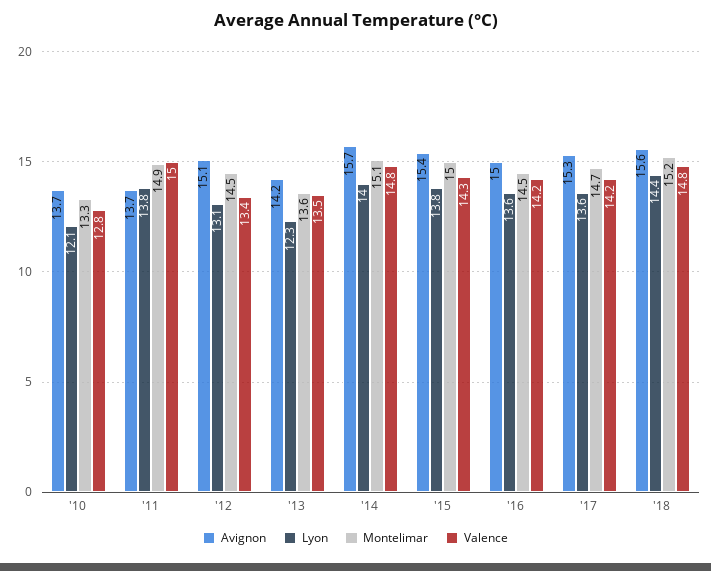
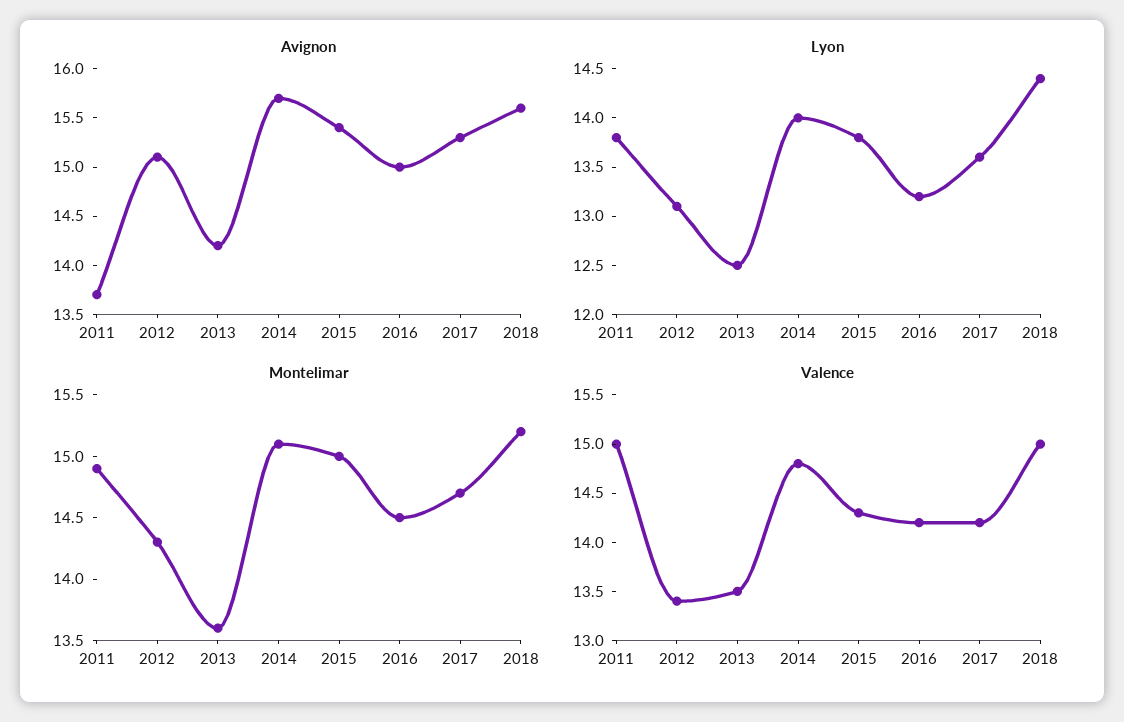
Avignon, '10: 13.7 -> none
Lyon, '10: 12.1 -> none
Montelimar, '10: 13.3 -> none
Valence, '10: 12.8 -> none
Montelimar, '12: 14.5 -> 14.3
Lyon, '13: 12.3 -> 12.5
Lyon, '16: 13.6 -> 13.2
Valence, '18: 14.8 -> 15

